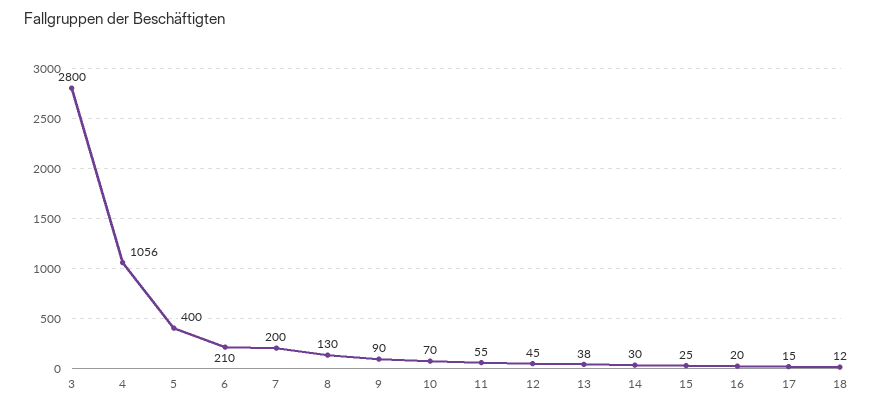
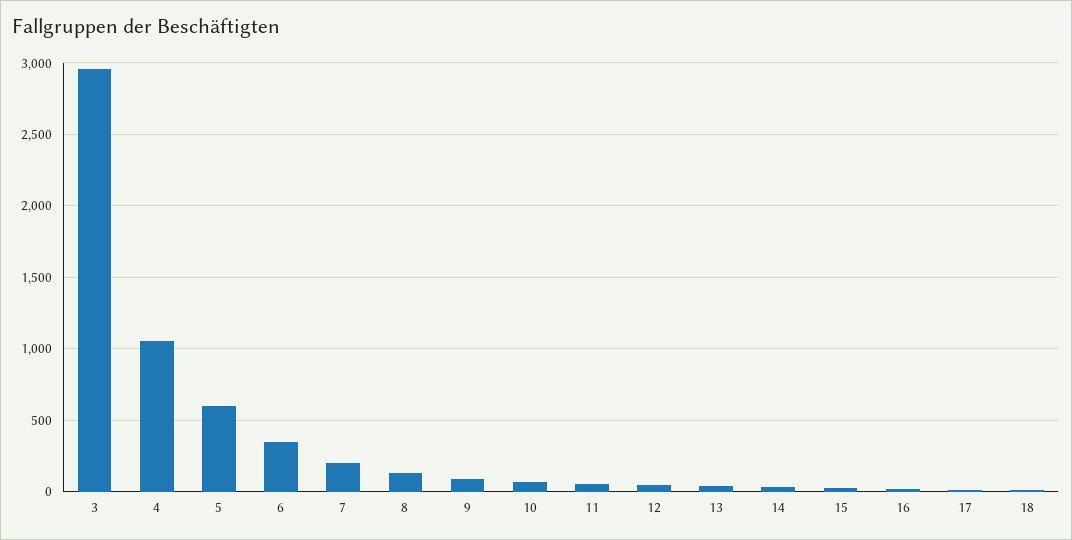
3: 2800 -> 2950
5: 400 -> 600
6: 210 -> 350

